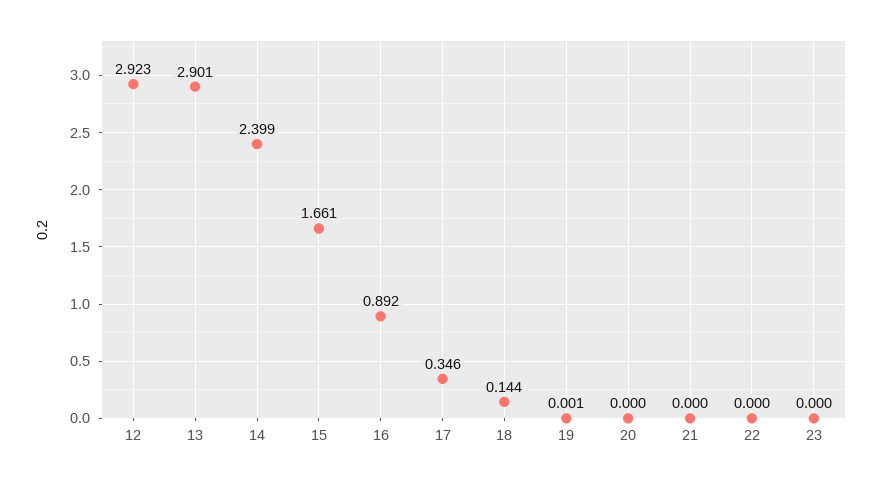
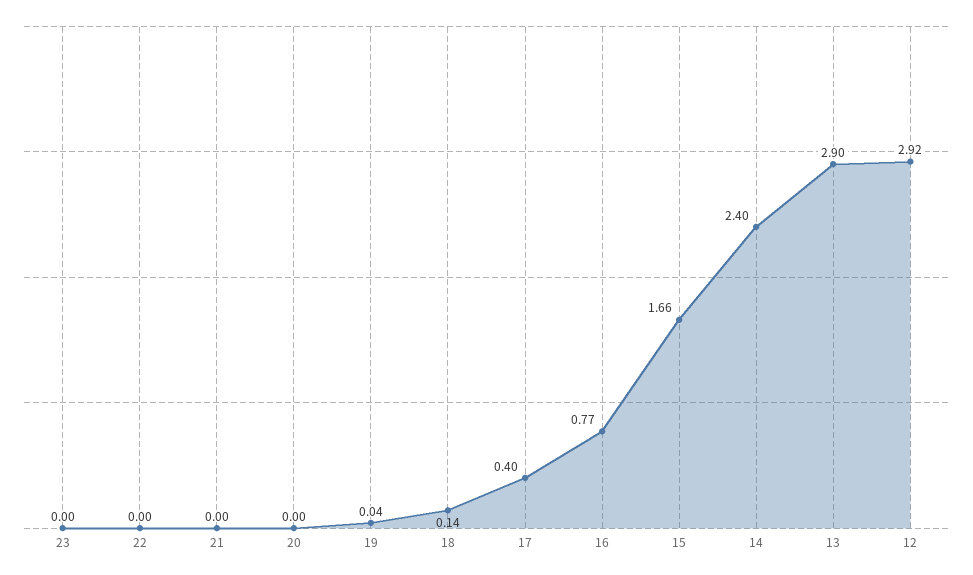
16: 0.892 -> 0.77
17: 0.346 -> 0.4
19: 0.001 -> 0.04

